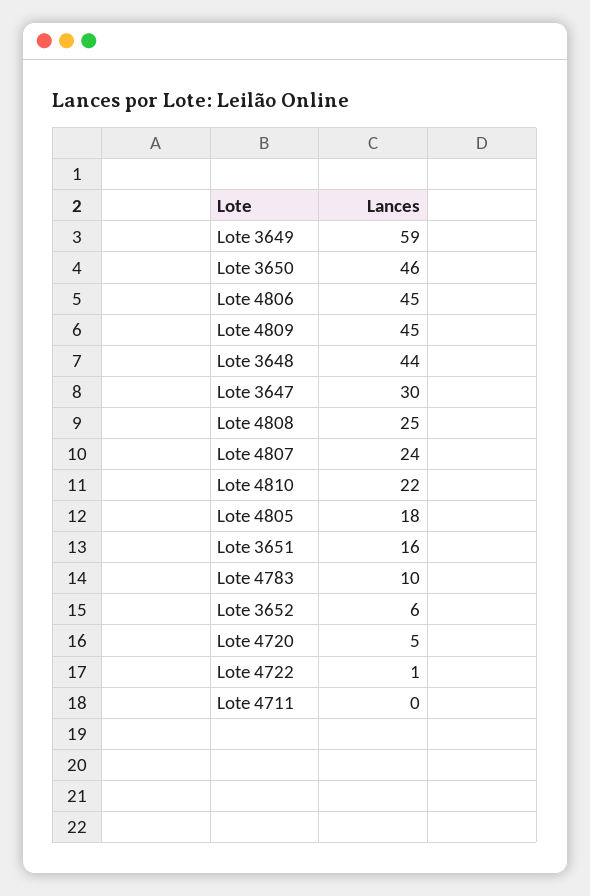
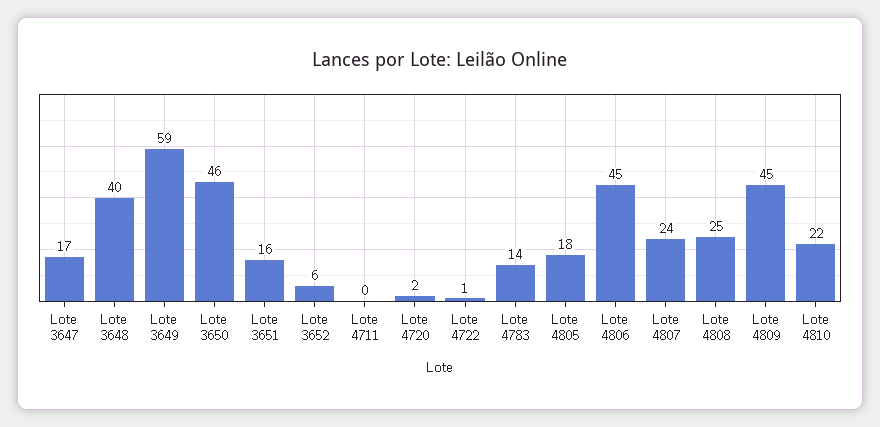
Lote 3648: 44 -> 40
Lote 3647: 30 -> 17
Lote 4783: 10 -> 14
Lote 4720: 5 -> 2

